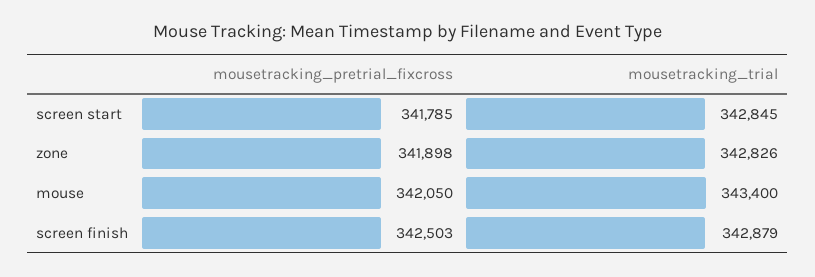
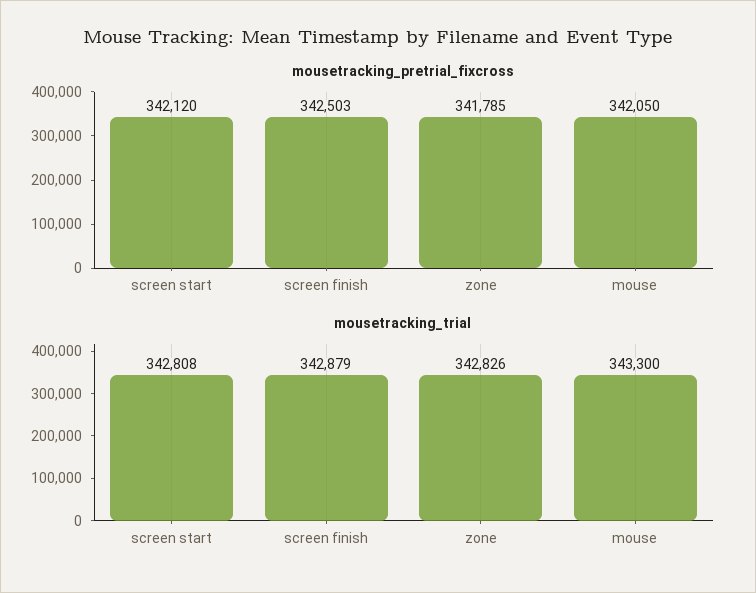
mousetracking_pretrial_fixcross, screen start: 341785 -> 342120
mousetracking_trial, screen start: 342845 -> 342808
mousetracking_pretrial_fixcross, zone: 341898 -> 341785
mousetracking_trial, mouse: 343400 -> 343300

